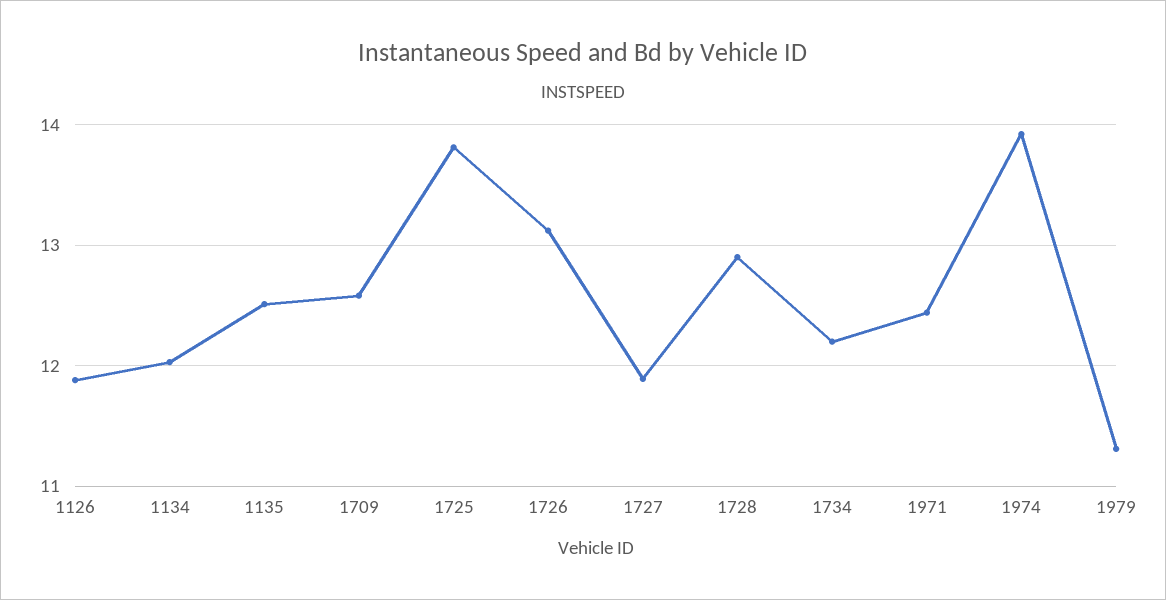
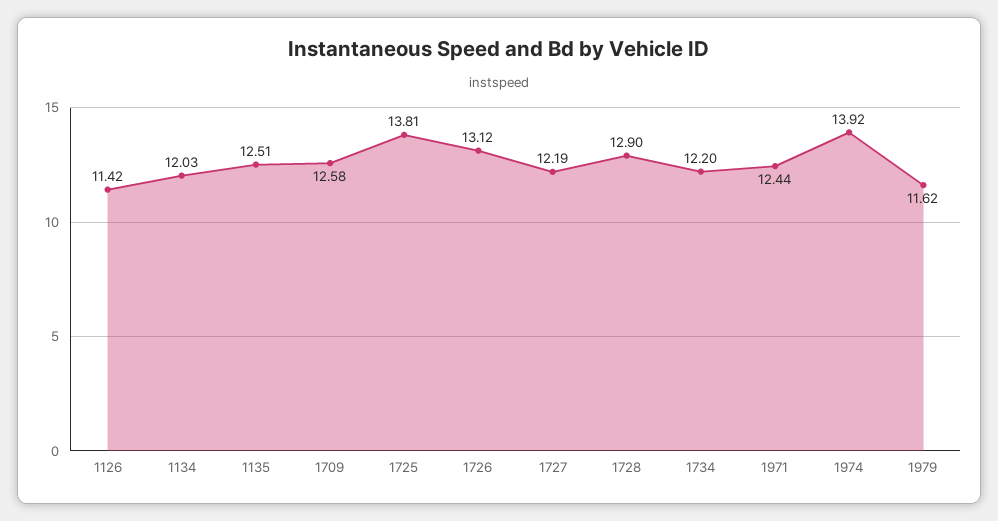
1126: 11.9 -> 11.42
1727: 11.9 -> 12.19
1979: 11.3 -> 11.62

